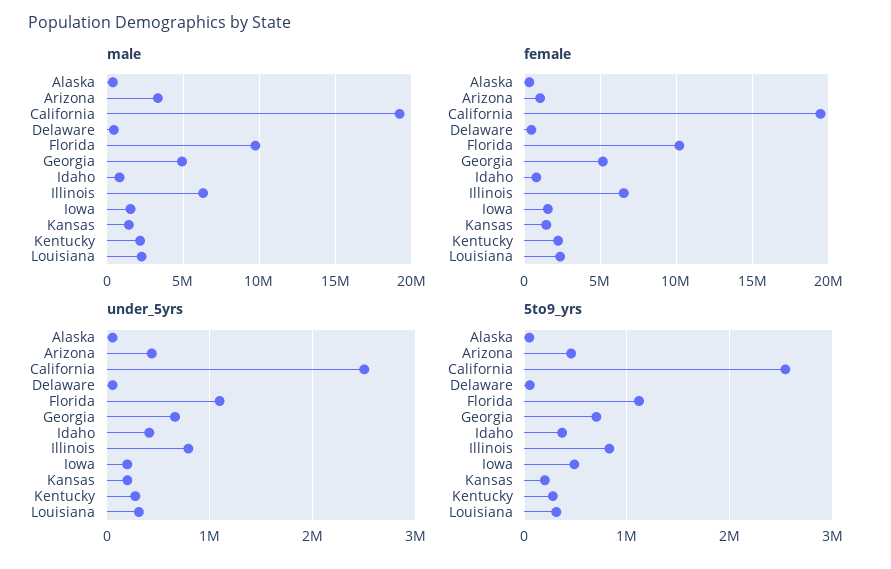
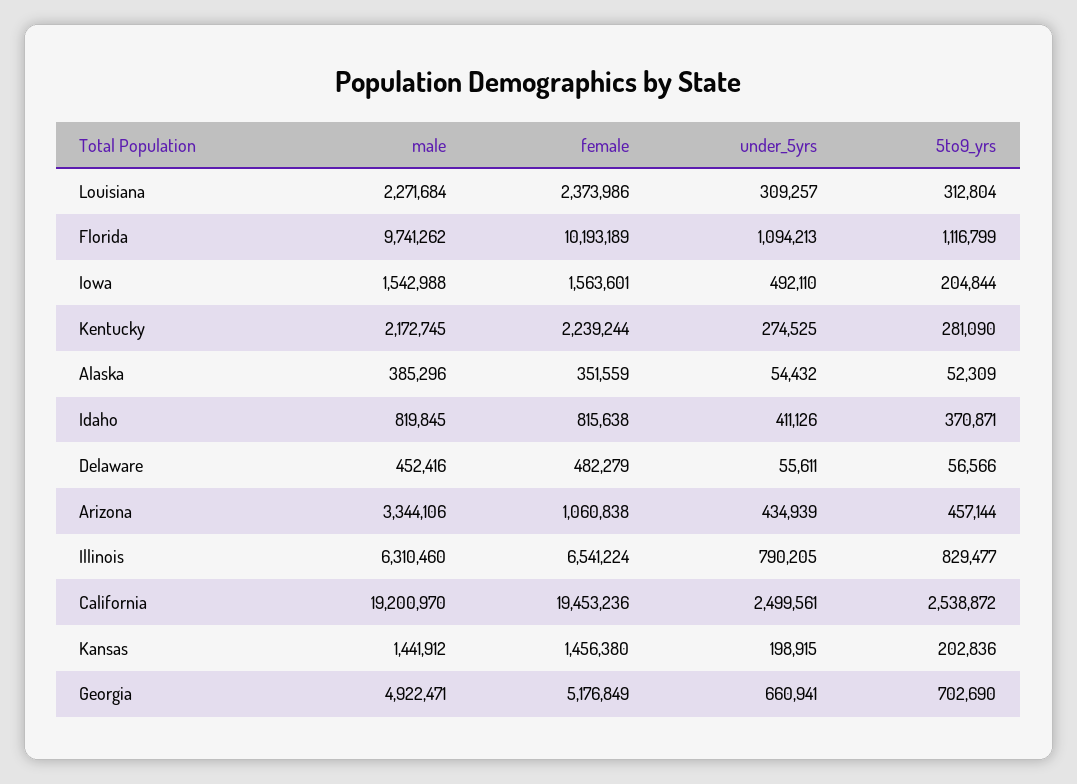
under_5yrs, Iowa: 200000 -> 492110
5to9_yrs, Iowa: 500000 -> 204844

